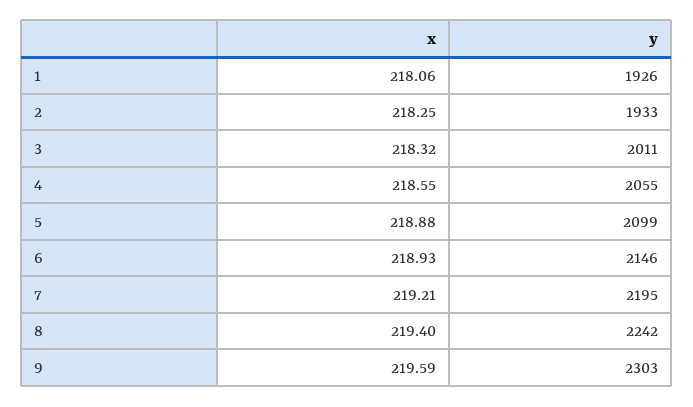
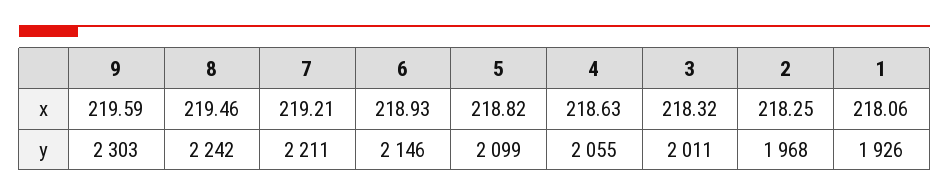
y, 2: 1933 -> 1968
x, 4: 218.55 -> 218.63
x, 5: 218.88 -> 218.82
y, 7: 2195 -> 2211
x, 8: 219.4 -> 219.46

